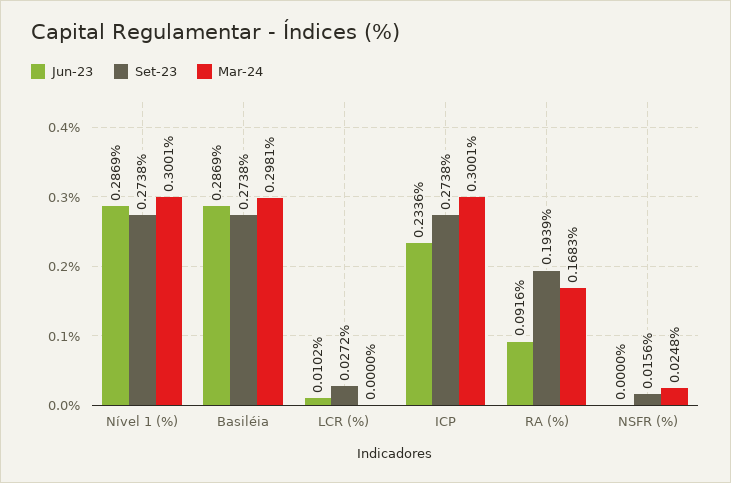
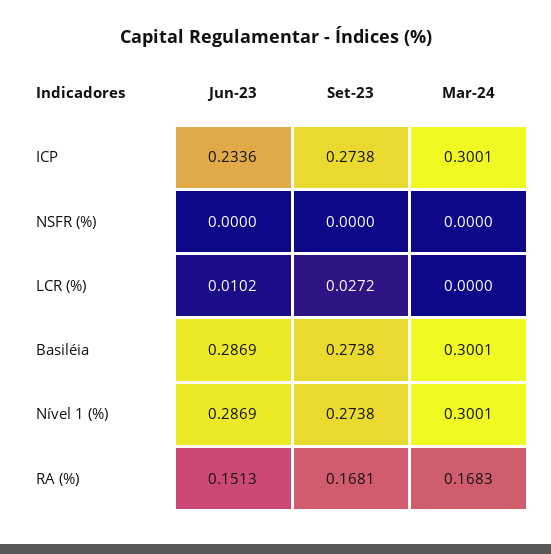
Mar-24, Basiléia: 0.2981 -> 0.3001
Jun-23, RA (%): 0.0916 -> 0.1513
Set-23, RA (%): 0.1939 -> 0.1681
Set-23, NSFR (%): 0.0156 -> 0
Mar-24, NSFR (%): 0.0248 -> 0

